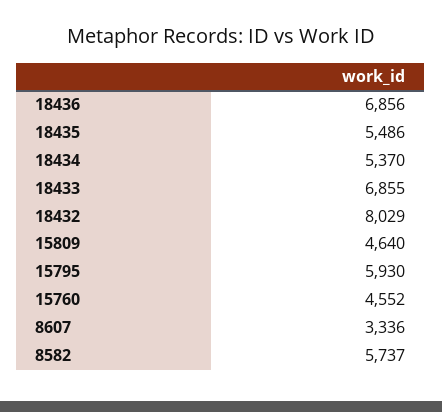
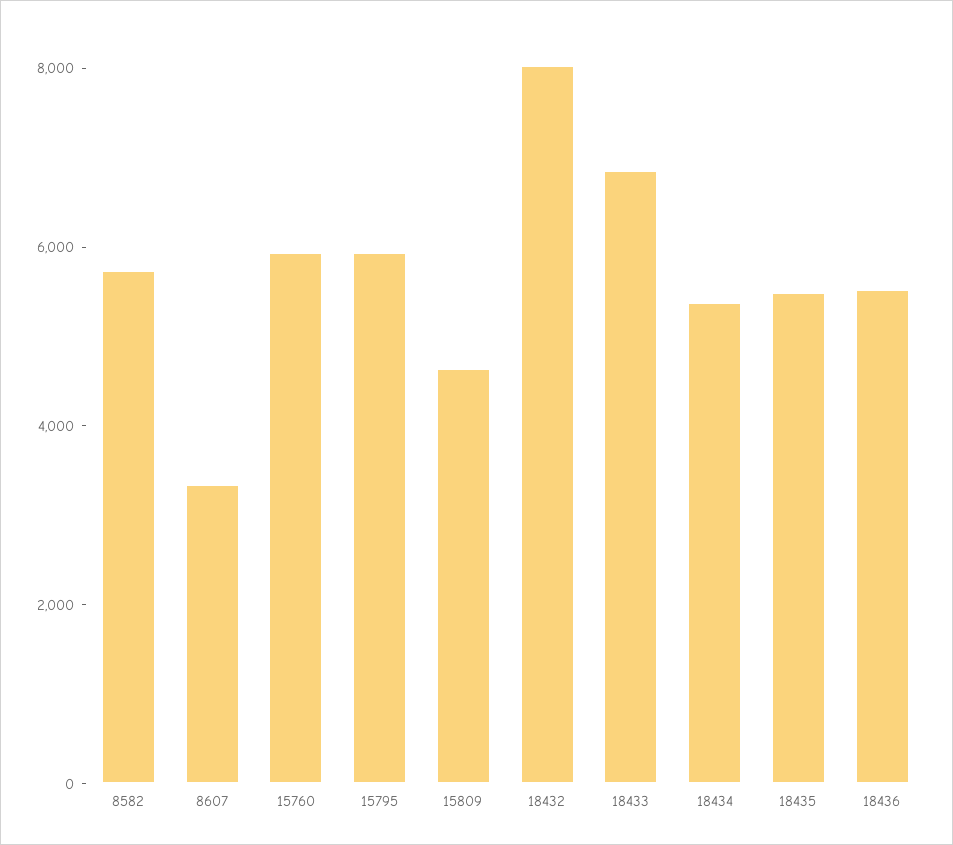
18436: 6856 -> 5500
15760: 4552 -> 6000

